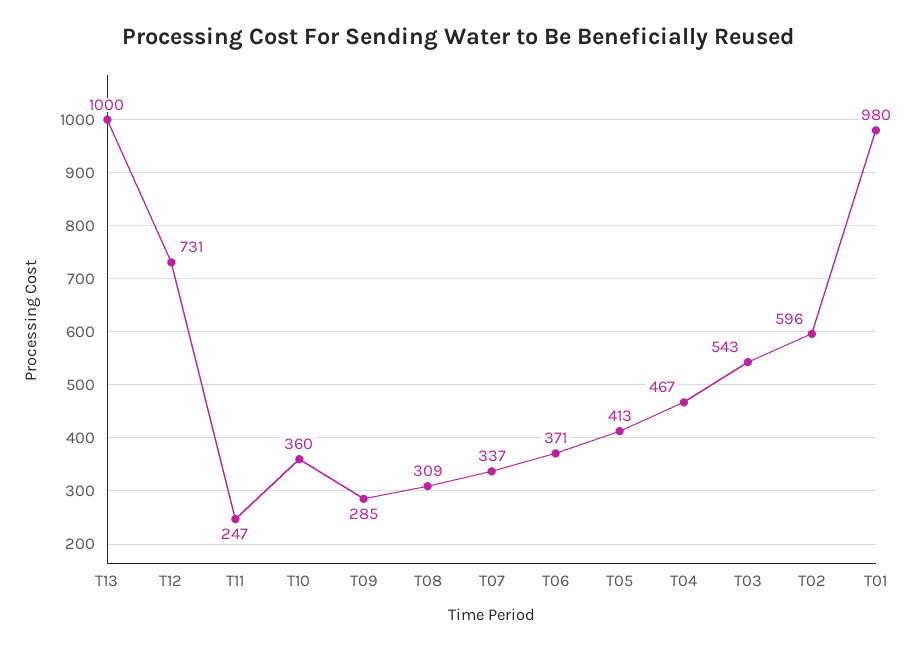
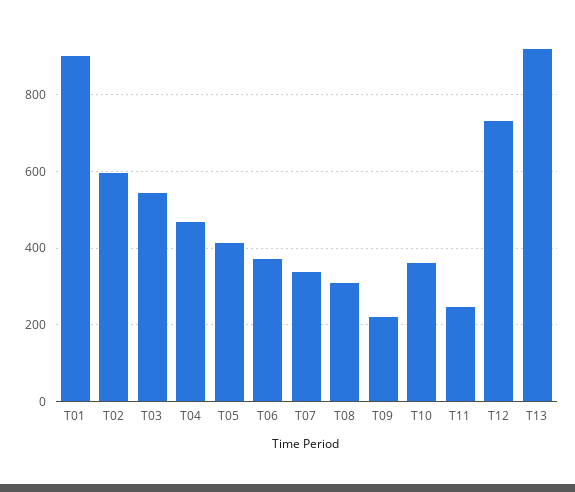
T13: 1000 -> 920
T09: 285 -> 220
T01: 980 -> 900

